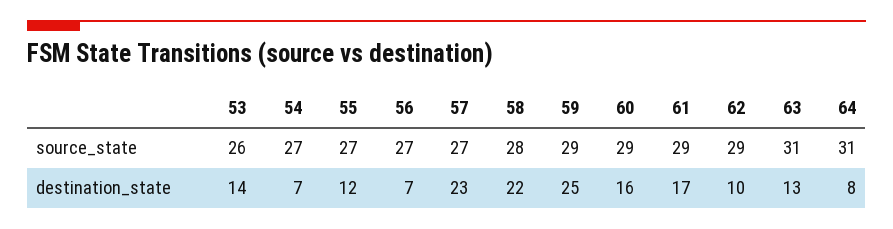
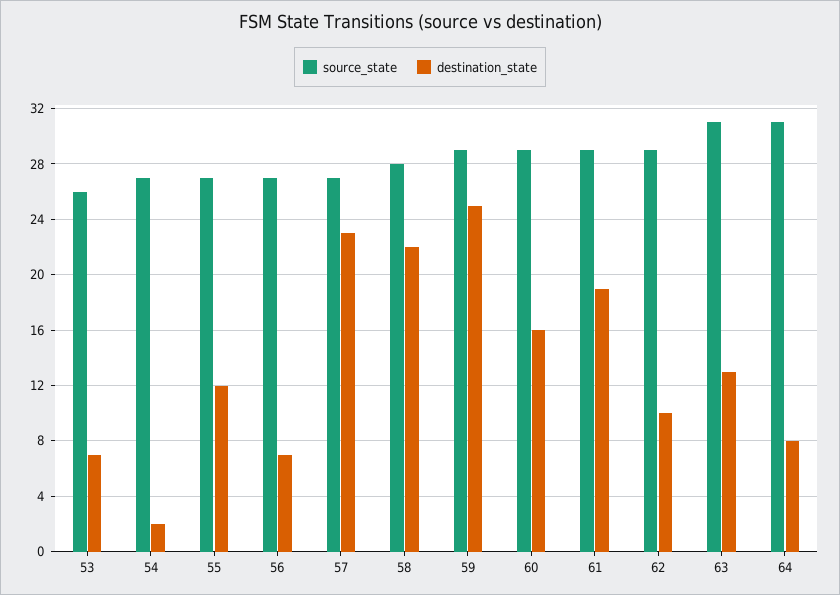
destination_state, 53: 14 -> 7
destination_state, 54: 7 -> 2
destination_state, 61: 17 -> 19

